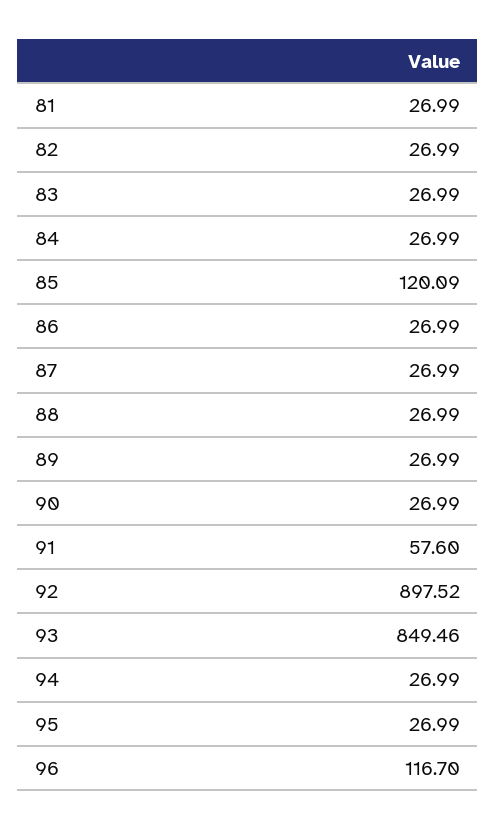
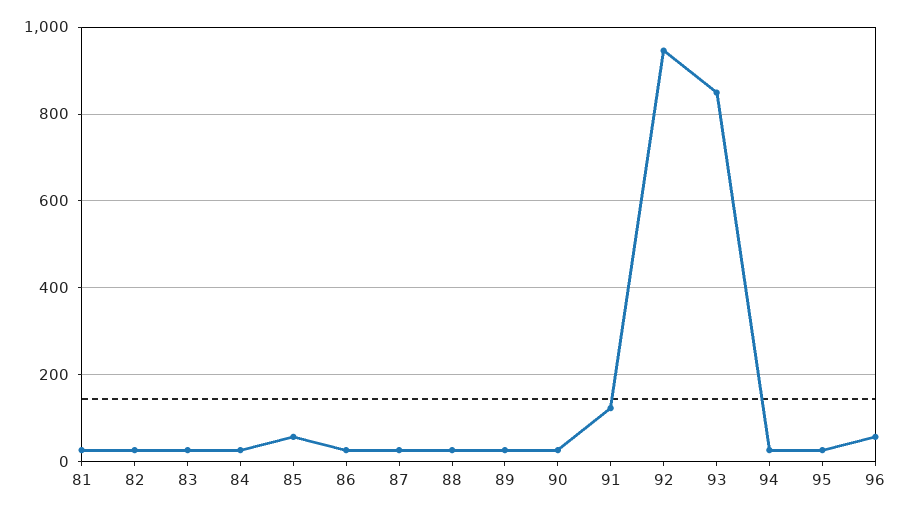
85: 120.09 -> 60
91: 57.6 -> 120
92: 897.52 -> 940
96: 116.7 -> 60

